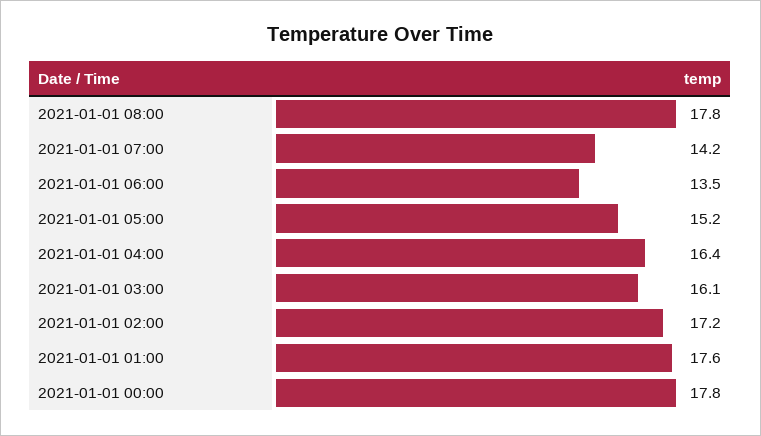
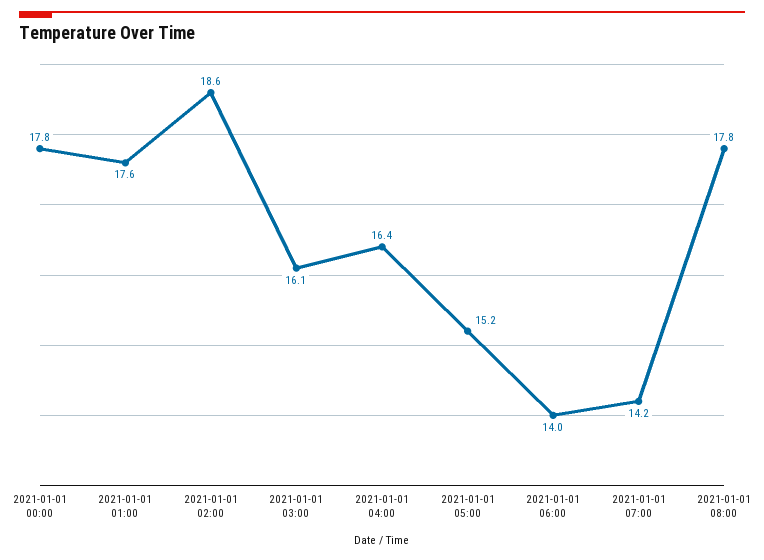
2021-01-01 06:00: 13.5 -> 14
2021-01-01 02:00: 17.2 -> 18.6

